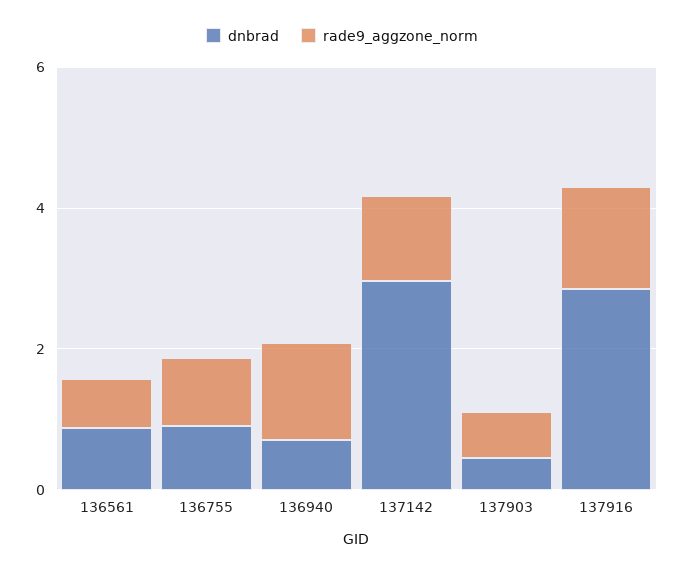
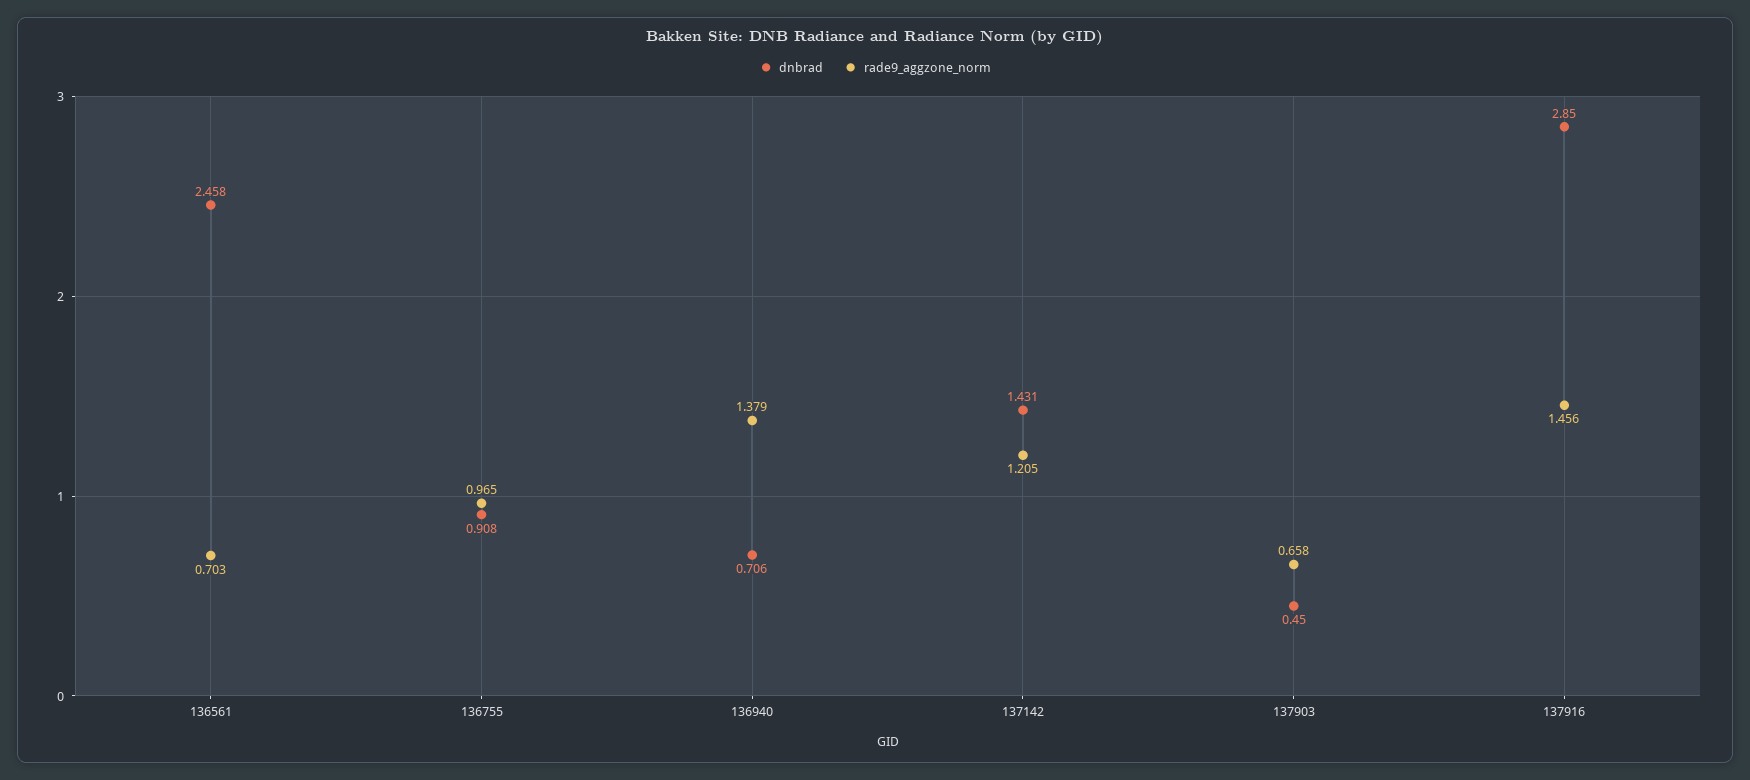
dnbrad, 136561: 1 -> 2.458
dnbrad, 137142: 3 -> 1.431

